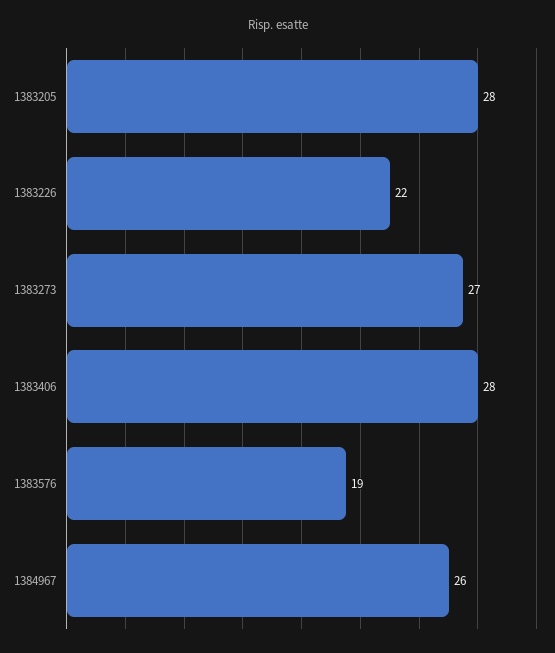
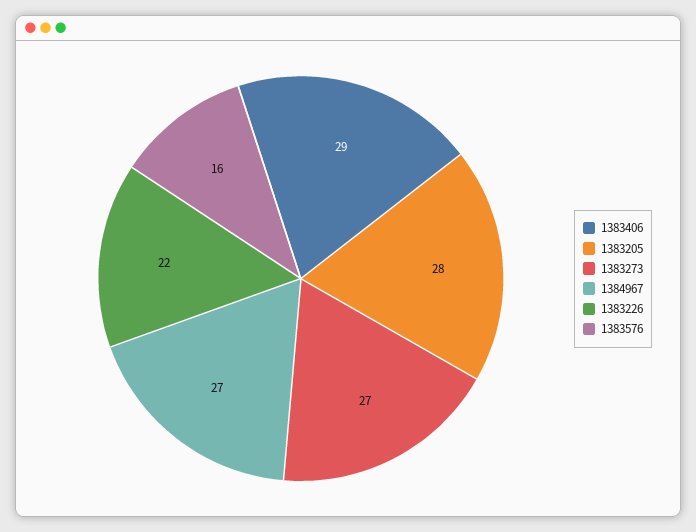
1383406: 28 -> 29
1383576: 19 -> 16
1384967: 26 -> 27

